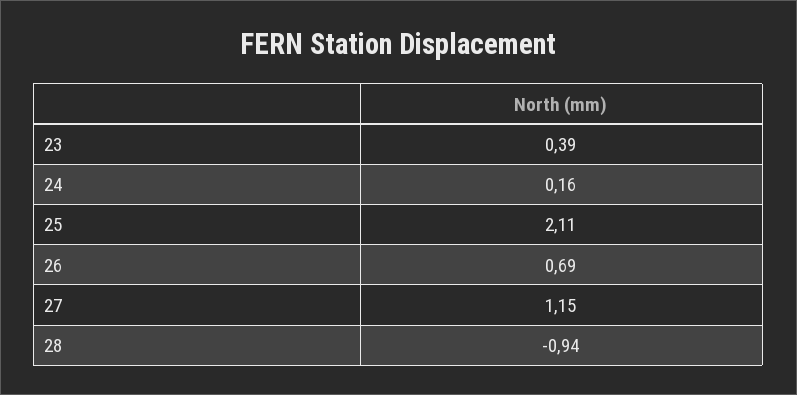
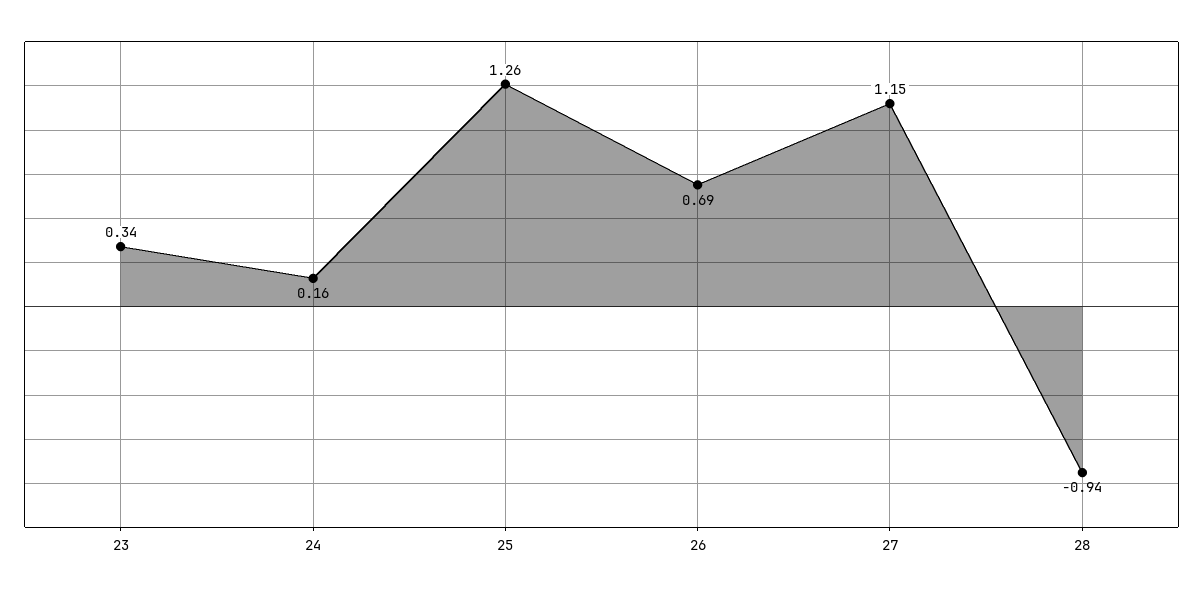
23: 0.39 -> 0.34
25: 2.11 -> 1.26

